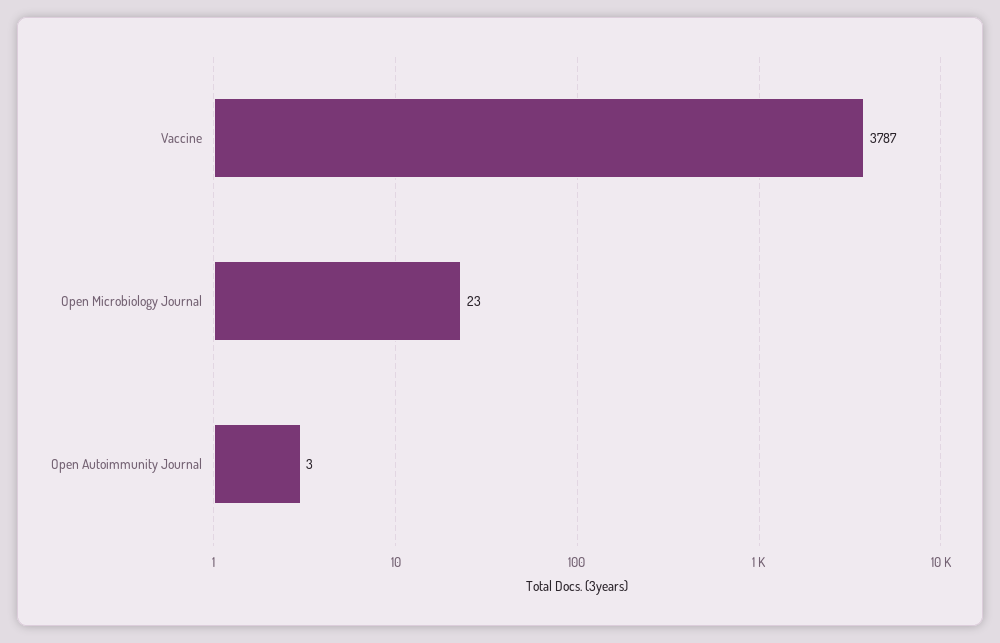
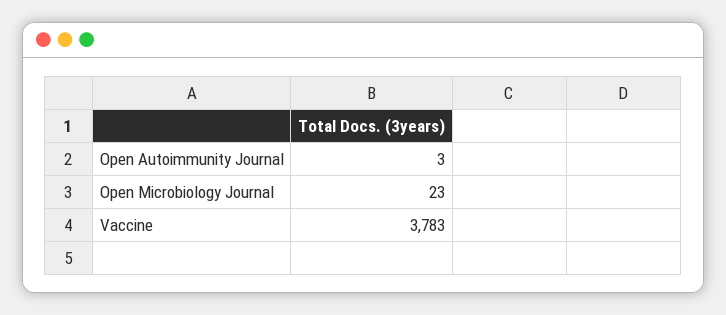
Vaccine: 3787 -> 3783

